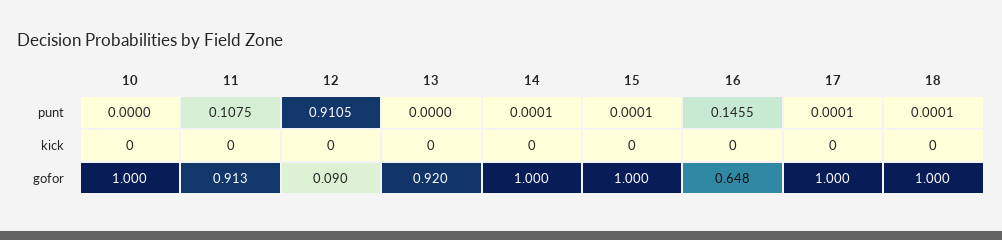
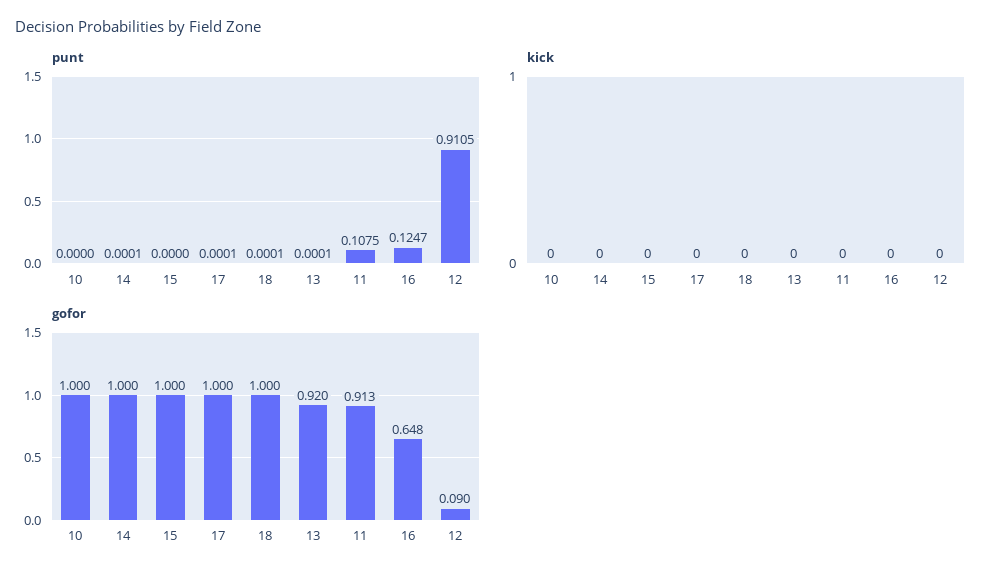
punt, 13: 0 -> 0.0001
punt, 15: 0.0001 -> 0
punt, 16: 0.1455 -> 0.1247

